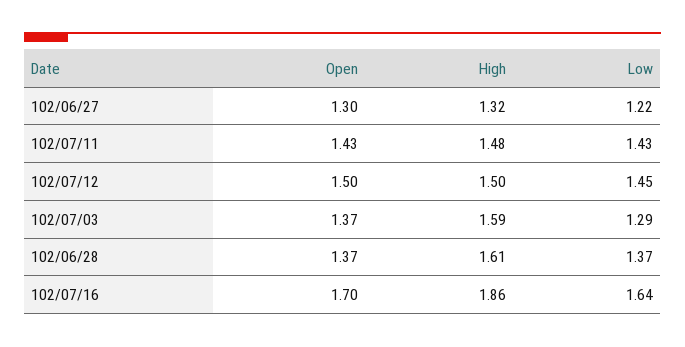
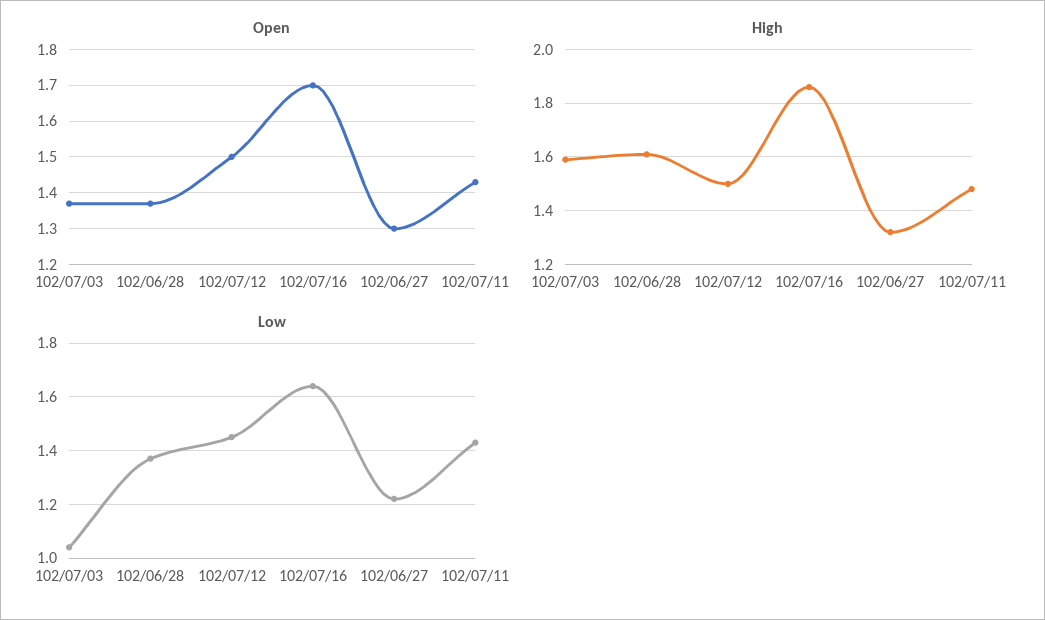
Low, 102/07/03: 1.29 -> 1.05

